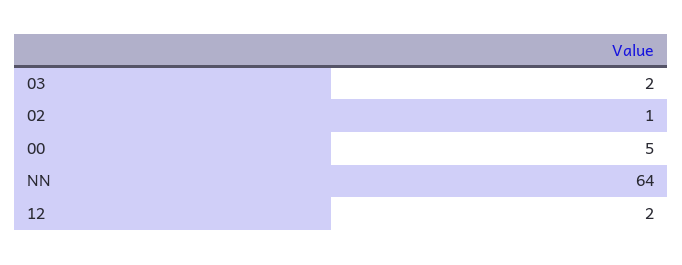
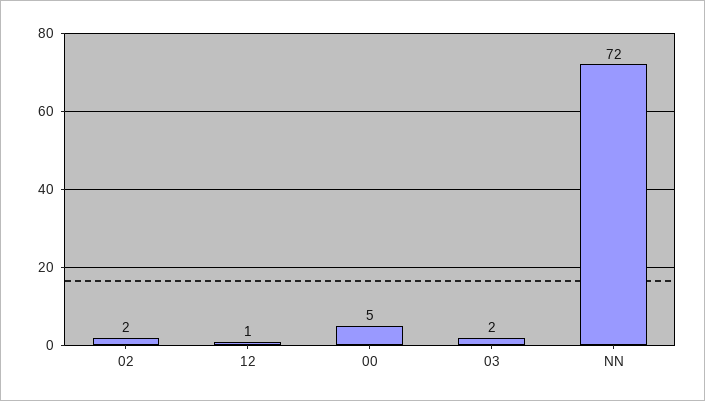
02: 1 -> 2
NN: 64 -> 72
12: 2 -> 1

